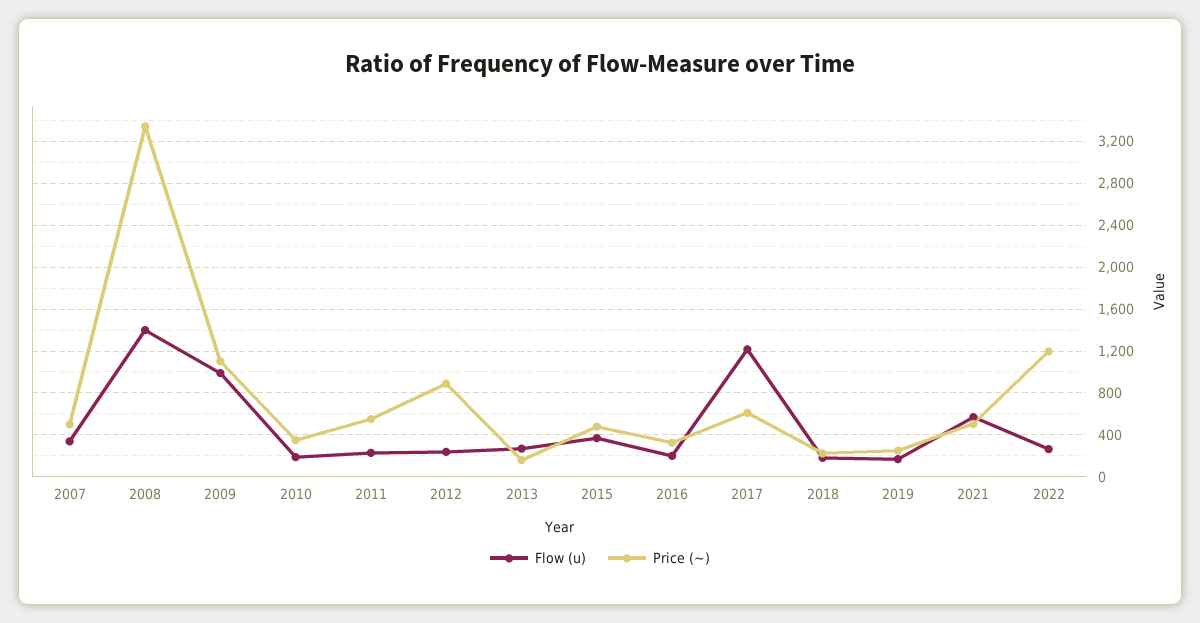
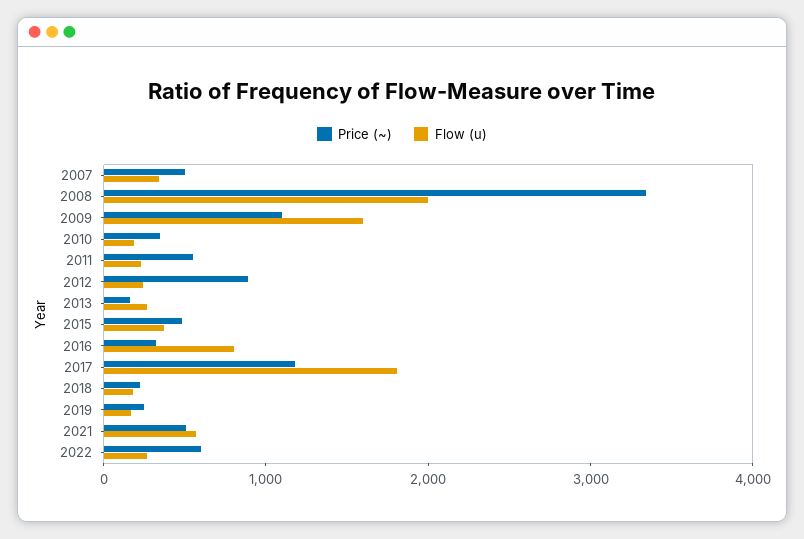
Flow (u), 2008: 1400 -> 2000
Flow (u), 2009: 1000 -> 1600
Flow (u), 2016: 200 -> 800
Flow (u), 2017: 1200 -> 1800
Price (~), 2017: 600 -> 1200
Price (~), 2022: 1200 -> 600

